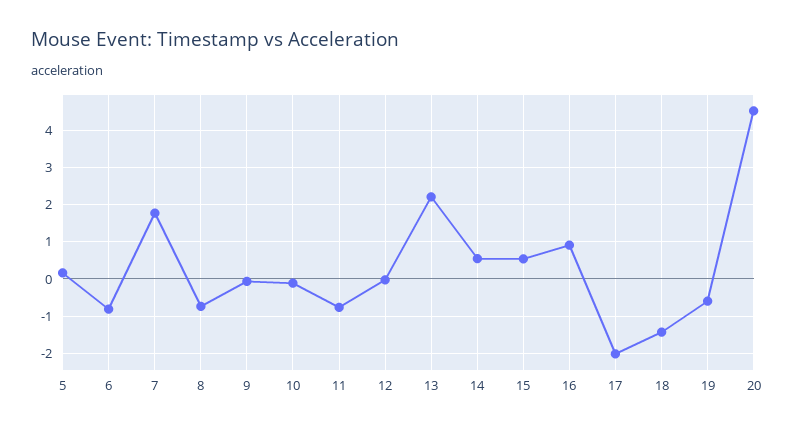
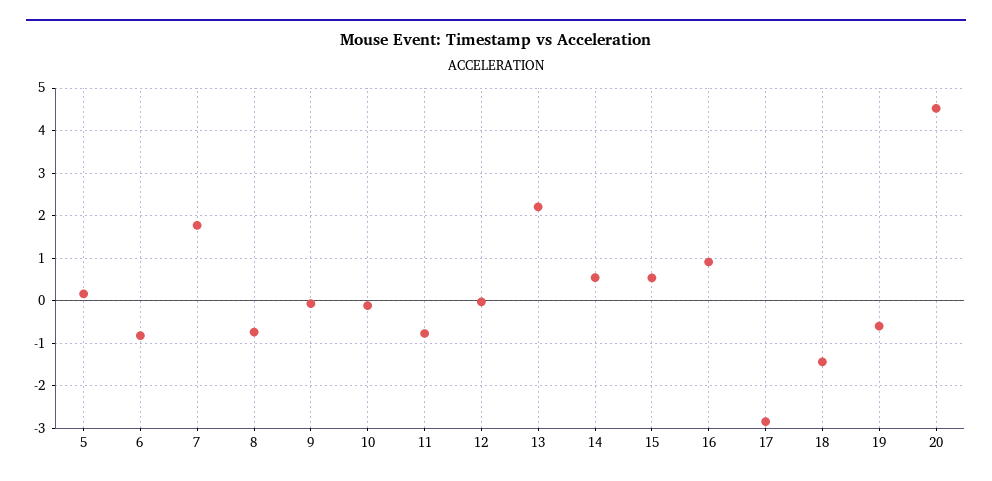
17: -2 -> -2.8

